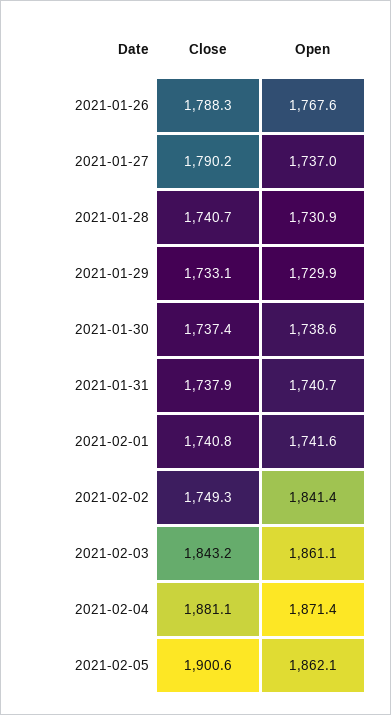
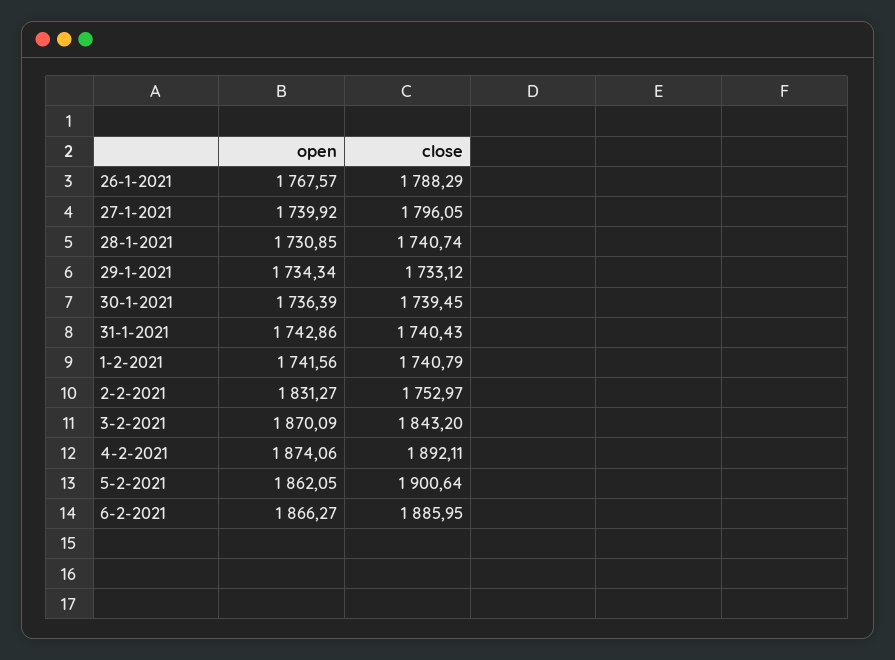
Close, 2021-01-27: 1790.2 -> 1796.05
Open, 2021-01-27: 1737 -> 1739.92
Open, 2021-01-29: 1729.9 -> 1734.34
Close, 2021-01-30: 1737.4 -> 1739.45
Open, 2021-01-30: 1738.6 -> 1736.39
Close, 2021-01-31: 1737.9 -> 1740.43
Open, 2021-01-31: 1740.7 -> 1742.86
Close, 2021-02-02: 1749.3 -> 1752.97
Open, 2021-02-02: 1841.4 -> 1831.27
Open, 2021-02-03: 1861.1 -> 1870.09
Close, 2021-02-04: 1881.1 -> 1892.11
Open, 2021-02-04: 1871.4 -> 1874.06
Open, 6-2-2021: none -> 1866.27
Close, 6-2-2021: none -> 1885.95

